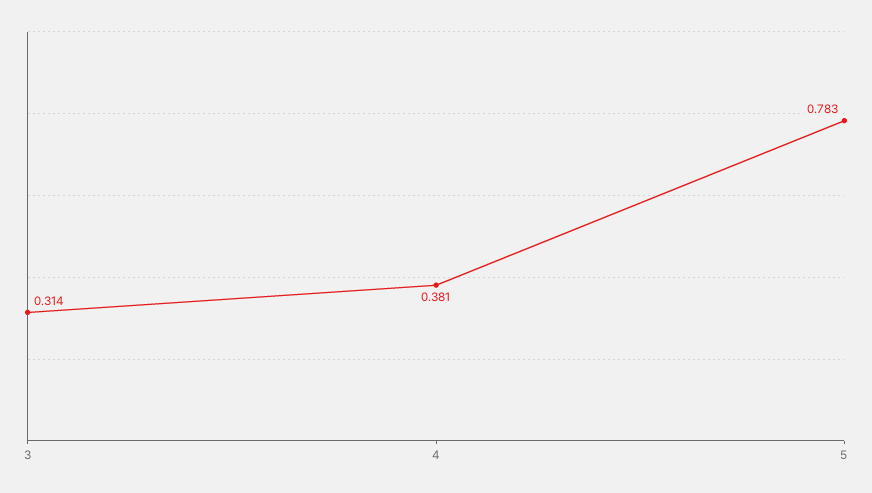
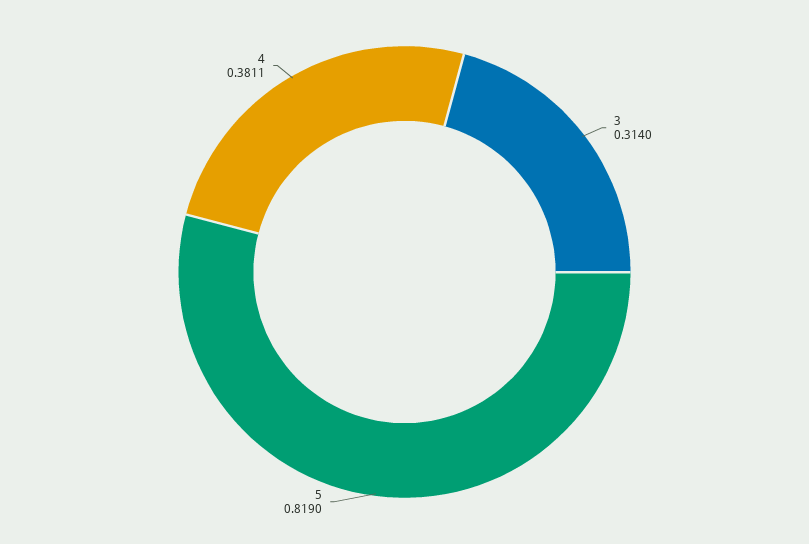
5: 0.783 -> 0.819

